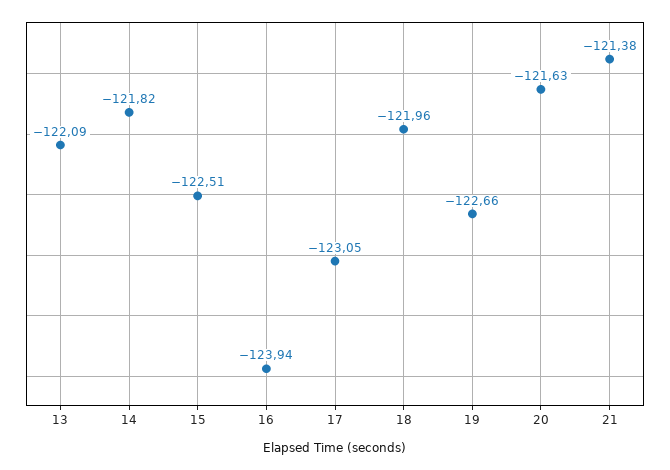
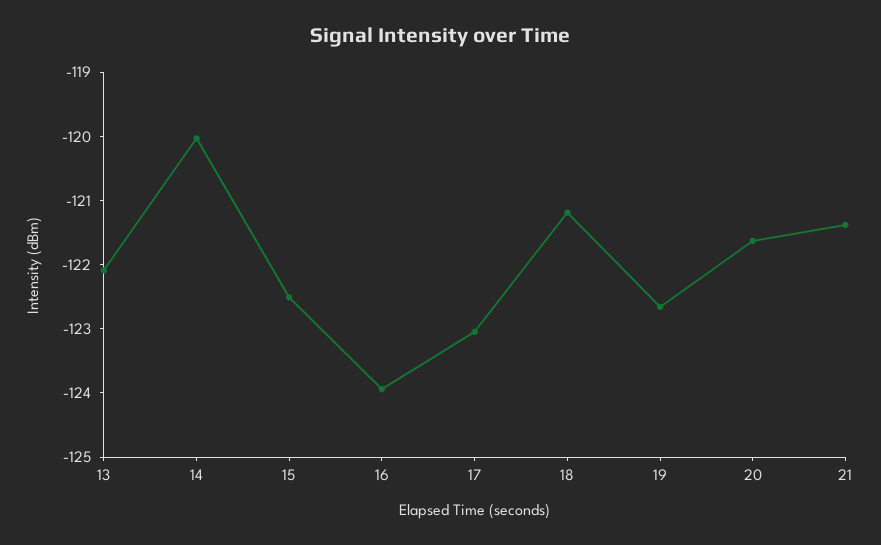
14: -121.82 -> -120
18: -121.96 -> -121.2

